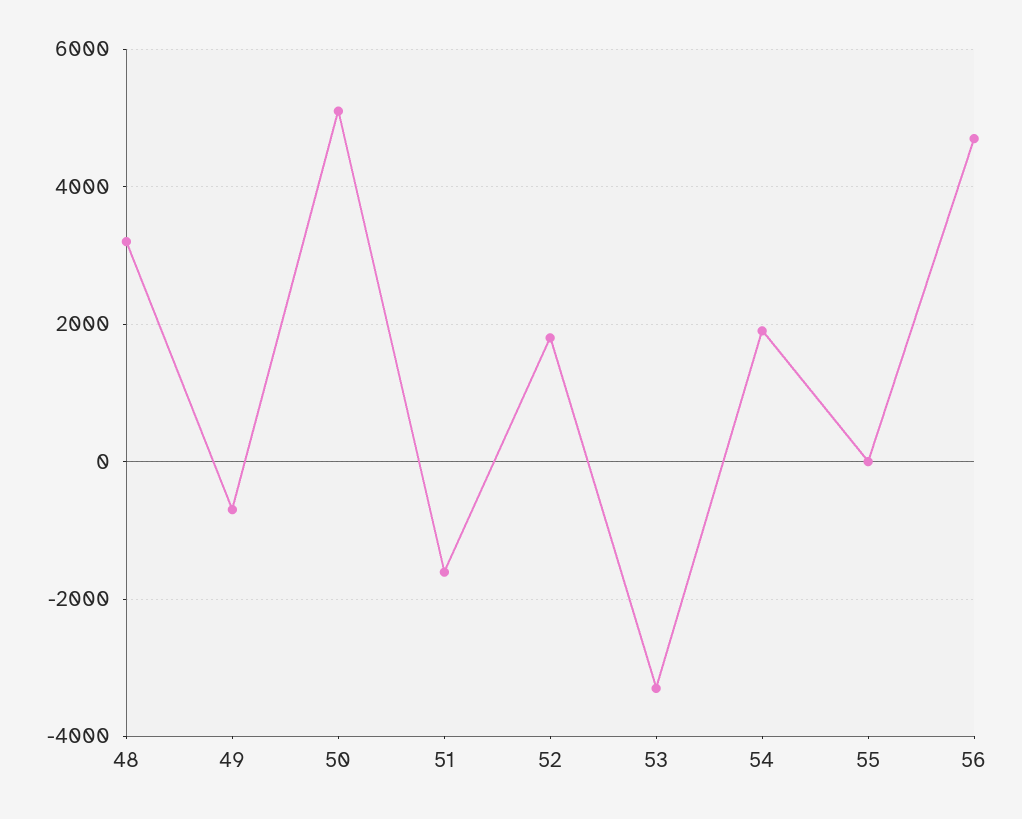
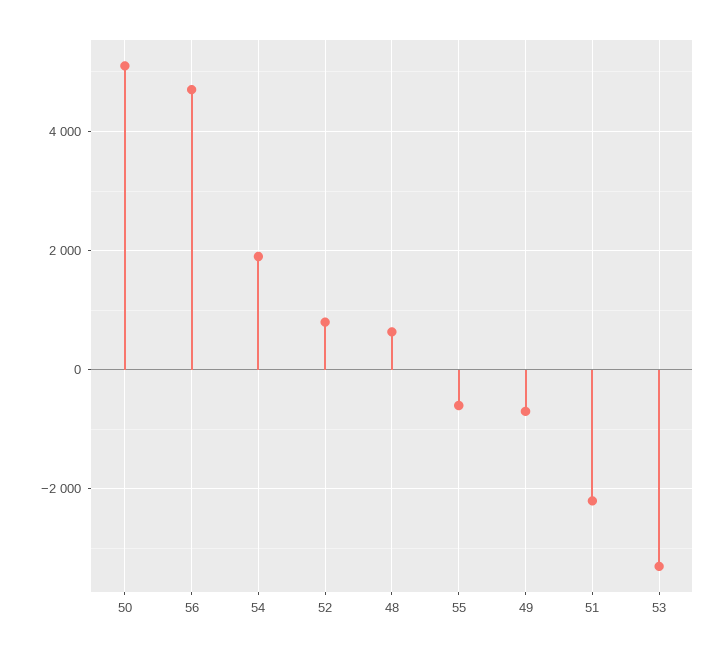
48: 3200 -> 600
51: -1600 -> -2200
52: 1800 -> 800
55: 0 -> -600

